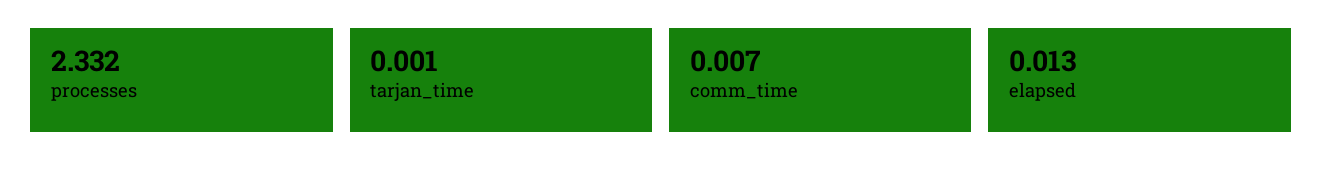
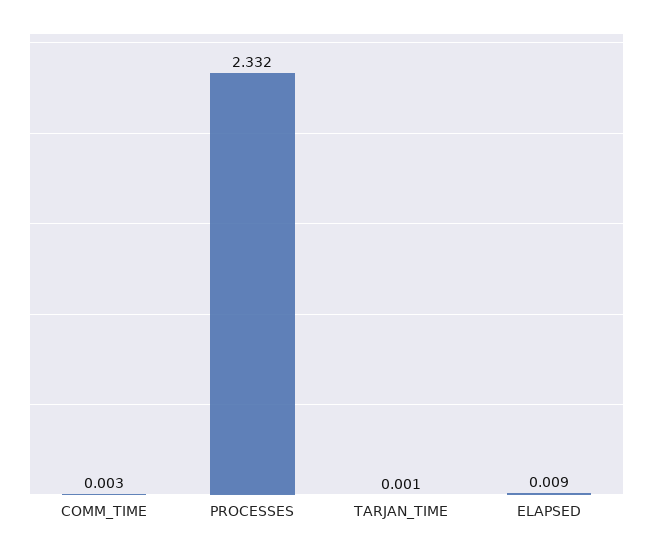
comm_time: 0.007 -> 0.003
elapsed: 0.013 -> 0.009

